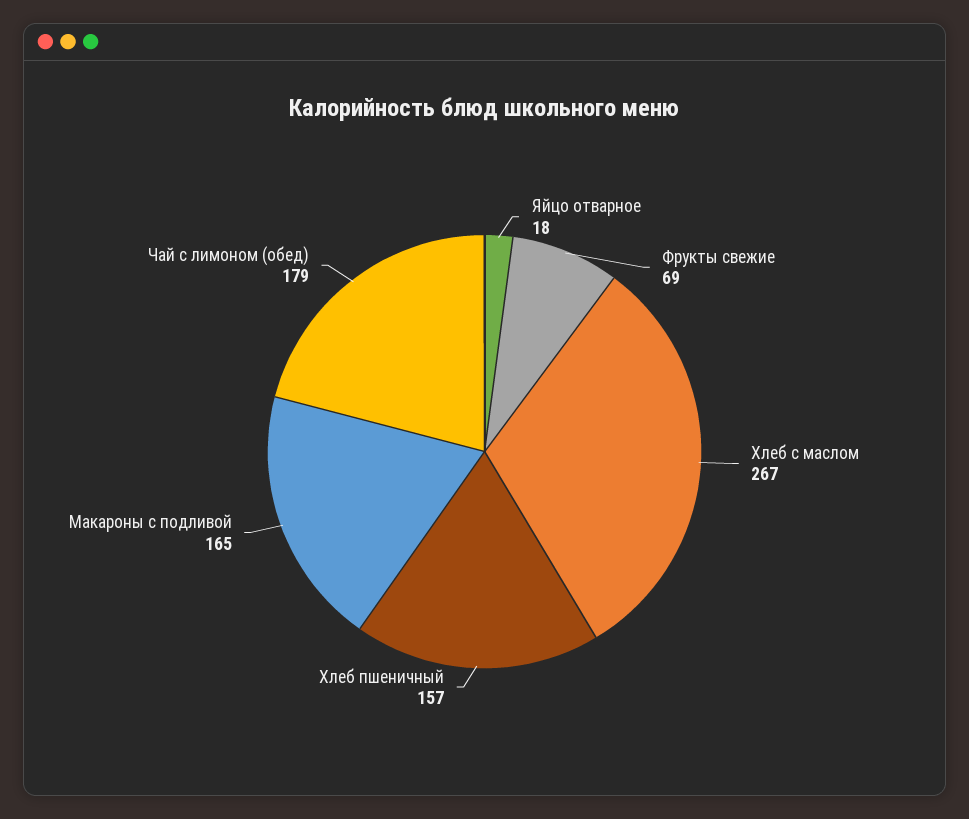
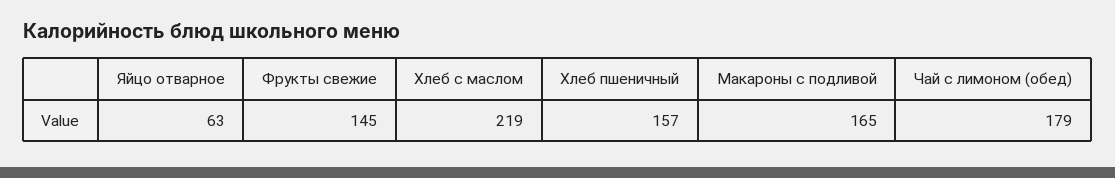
Яйцо отварное: 18 -> 63
Фрукты свежие: 69 -> 145
Хлеб с маслом: 267 -> 219

